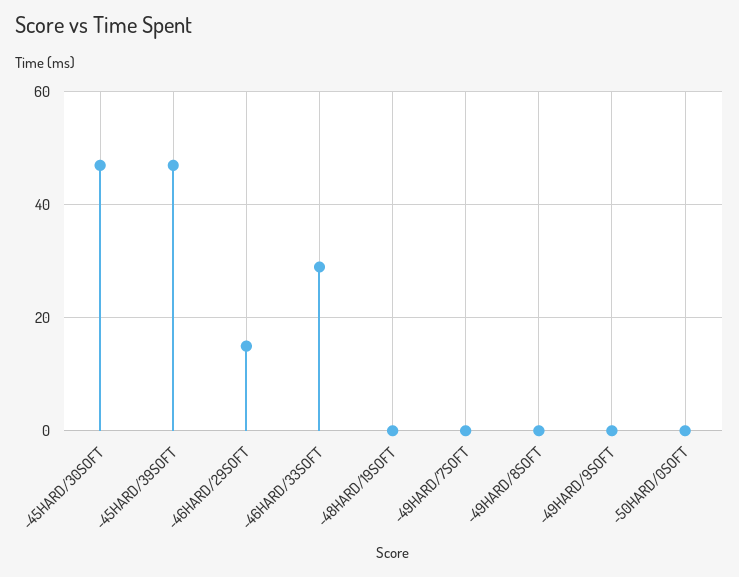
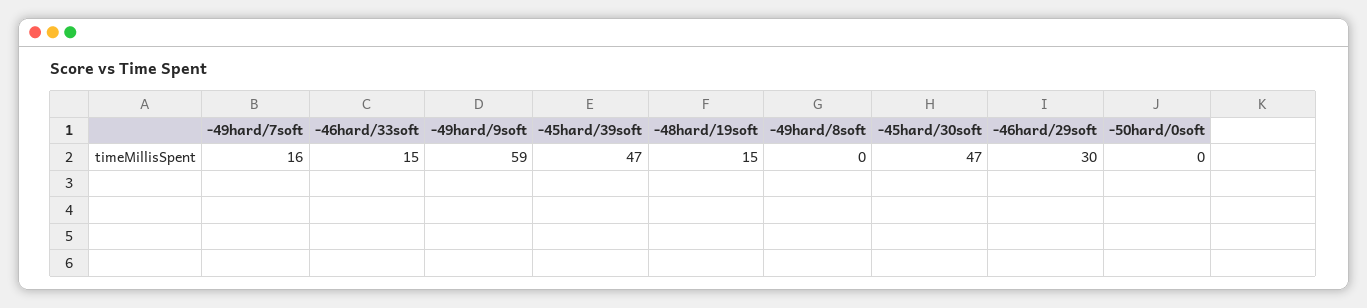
-46HARD/29SOFT: 15 -> 30
-46HARD/33SOFT: 30 -> 15
-48HARD/19SOFT: 0 -> 15
-49HARD/7SOFT: 0 -> 16
-49HARD/9SOFT: 0 -> 59

